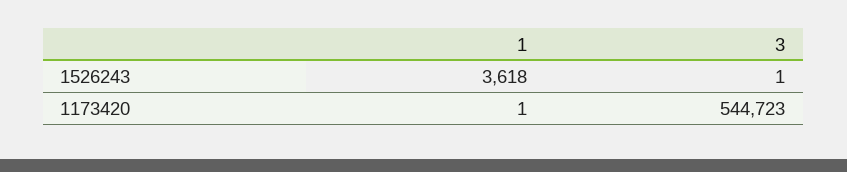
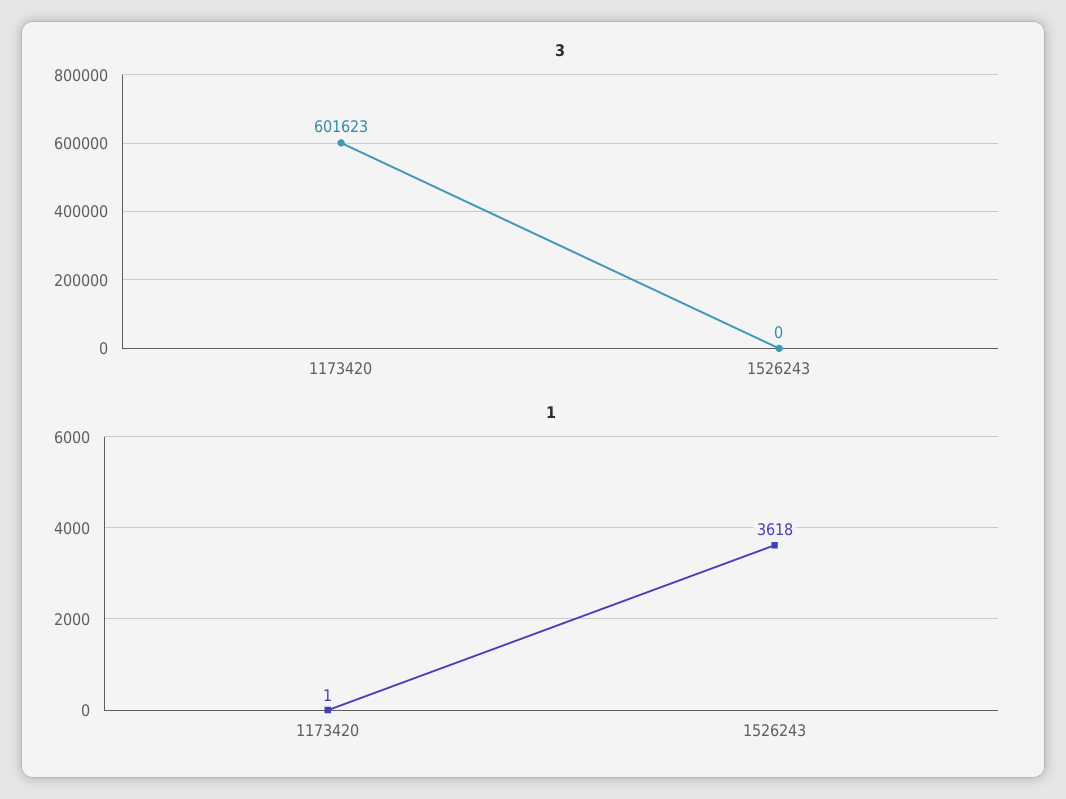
3, 1526243: 1 -> 0
3, 1173420: 544723 -> 601623

